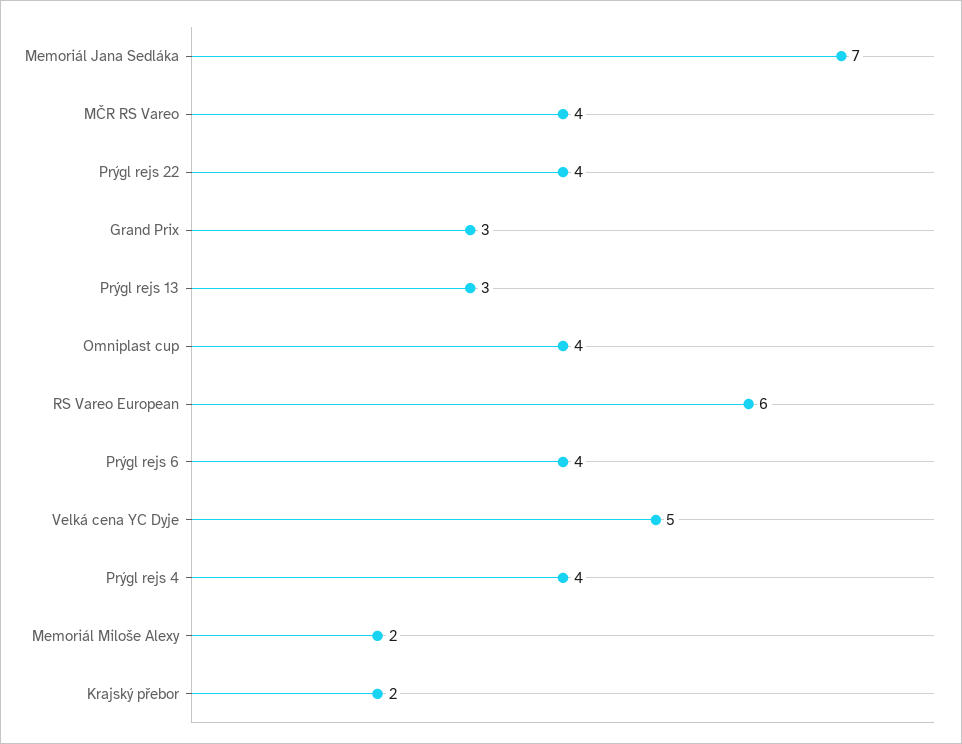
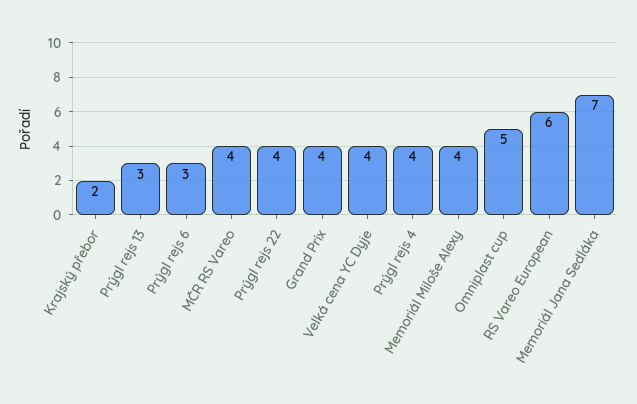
Grand Prix: 3 -> 4
Omniplast cup: 4 -> 5
Prýgl rejs 6: 4 -> 3
Velká cena YC Dyje: 5 -> 4
Memoriál Miloše Alexy: 2 -> 4

